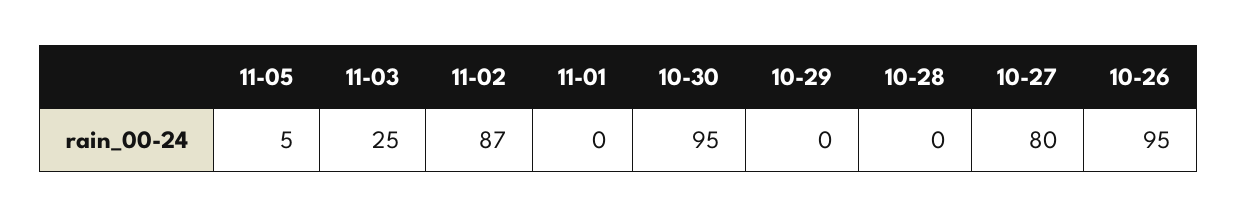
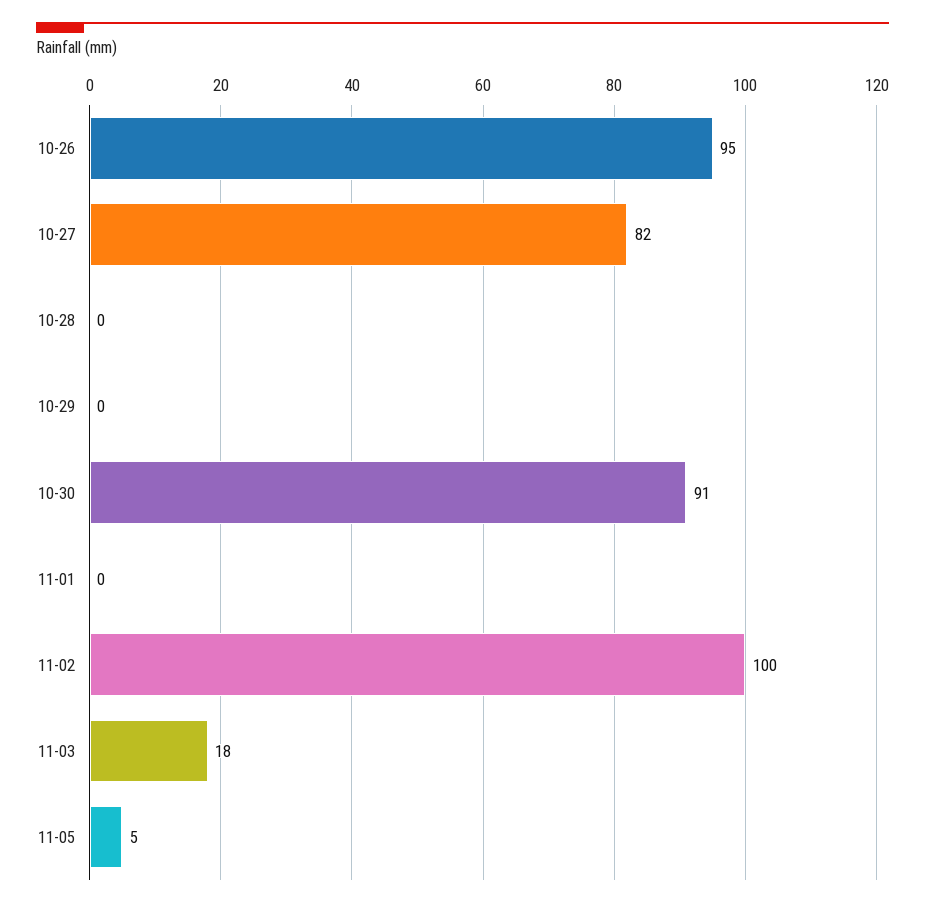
11-03: 25 -> 18
11-02: 87 -> 100
10-30: 95 -> 91
10-27: 80 -> 82

